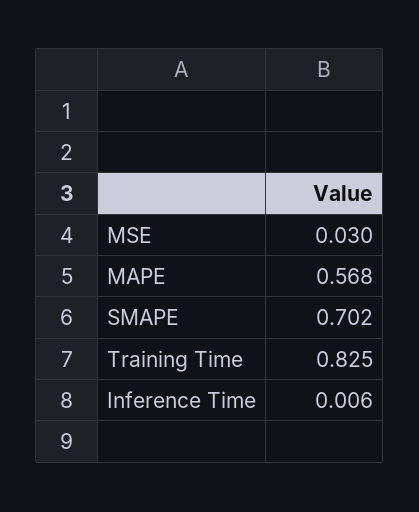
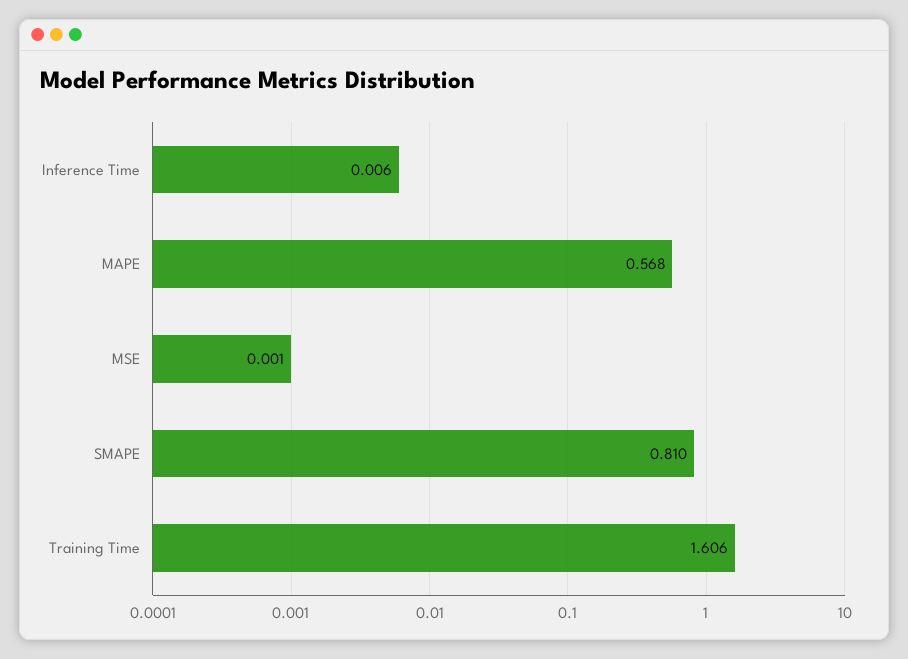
MSE: 0.03 -> 0.001
SMAPE: 0.702 -> 0.81
Training Time: 0.825 -> 1.606

